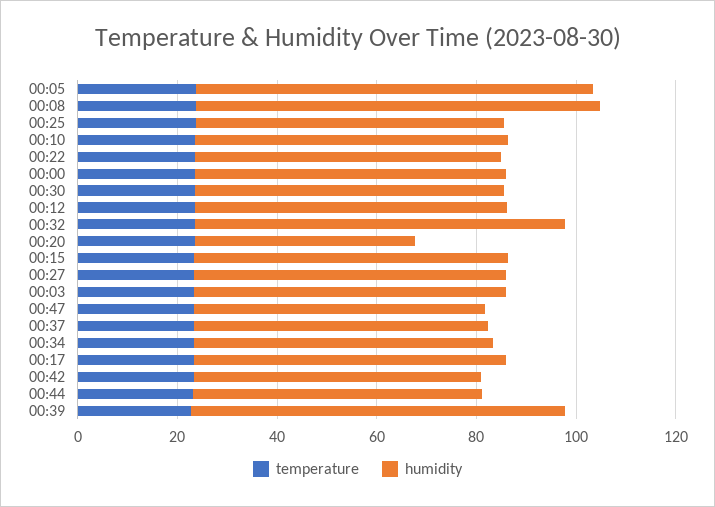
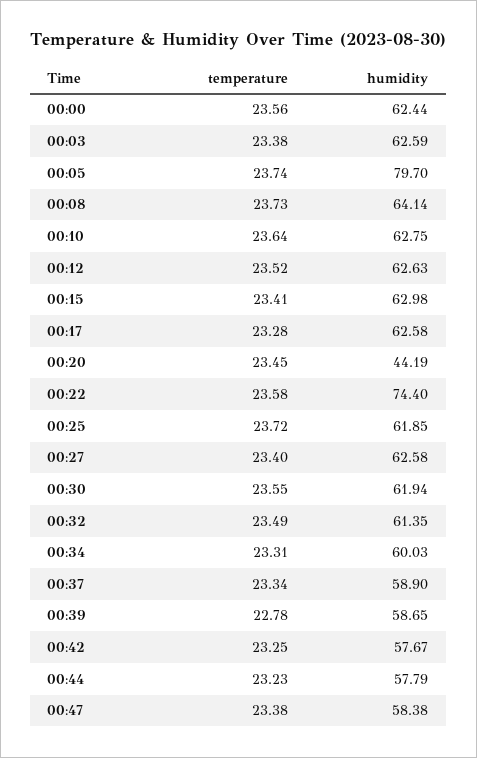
humidity, 00:08: 80 -> 64.14
humidity, 00:22: 60 -> 74.4
humidity, 00:32: 75 -> 61.35
humidity, 00:39: 75 -> 58.65

